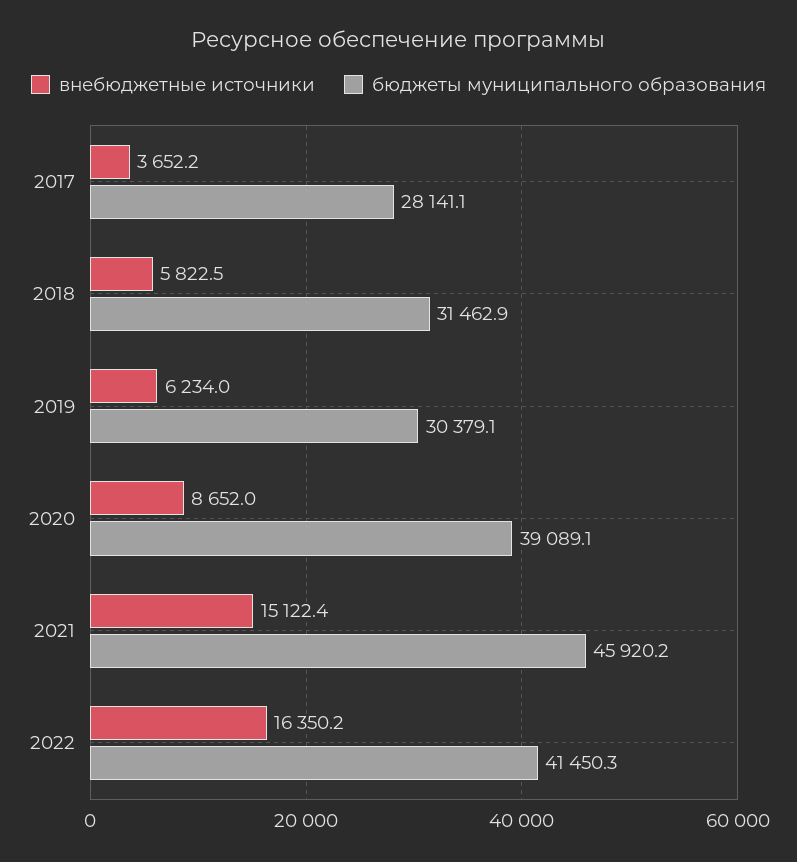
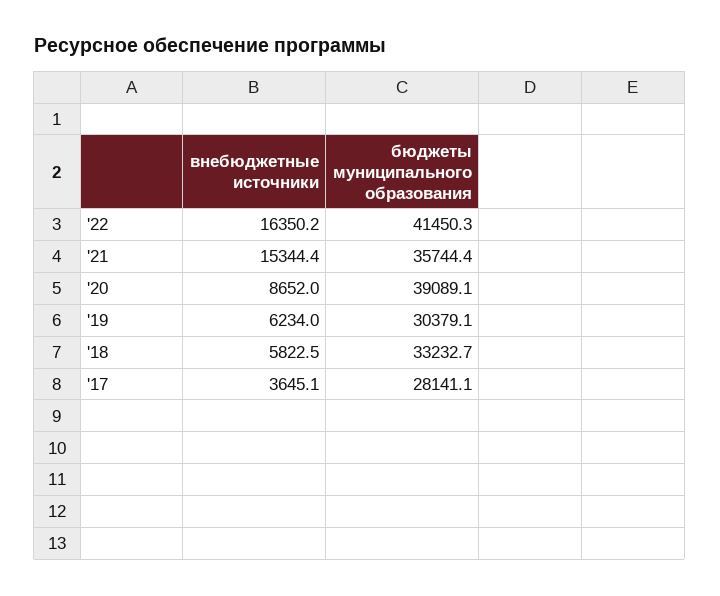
внебюджетные источники, 2017: 3652.2 -> 3645.1
бюджеты муниципального образования, 2018: 31462.9 -> 33232.7
внебюджетные источники, 2021: 15122.4 -> 15344.4
бюджеты муниципального образования, 2021: 45920.2 -> 35744.4

